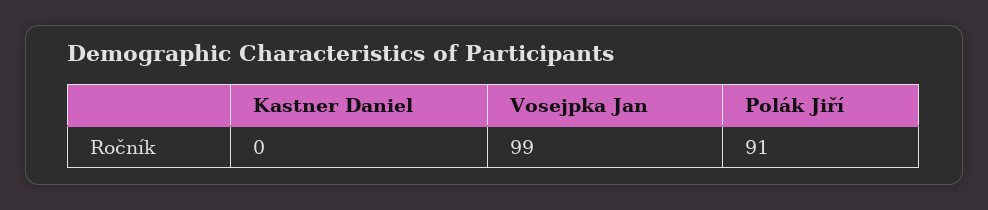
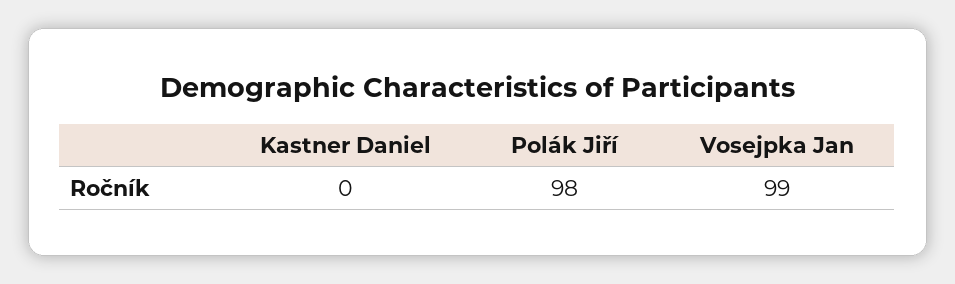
Polák Jiří: 91 -> 98

